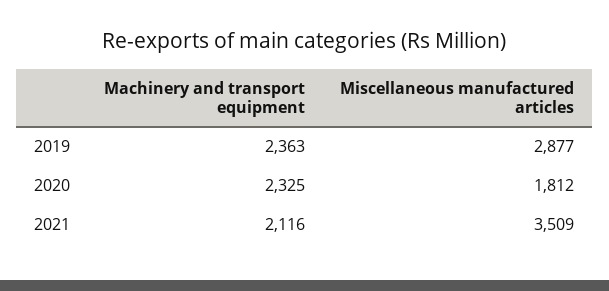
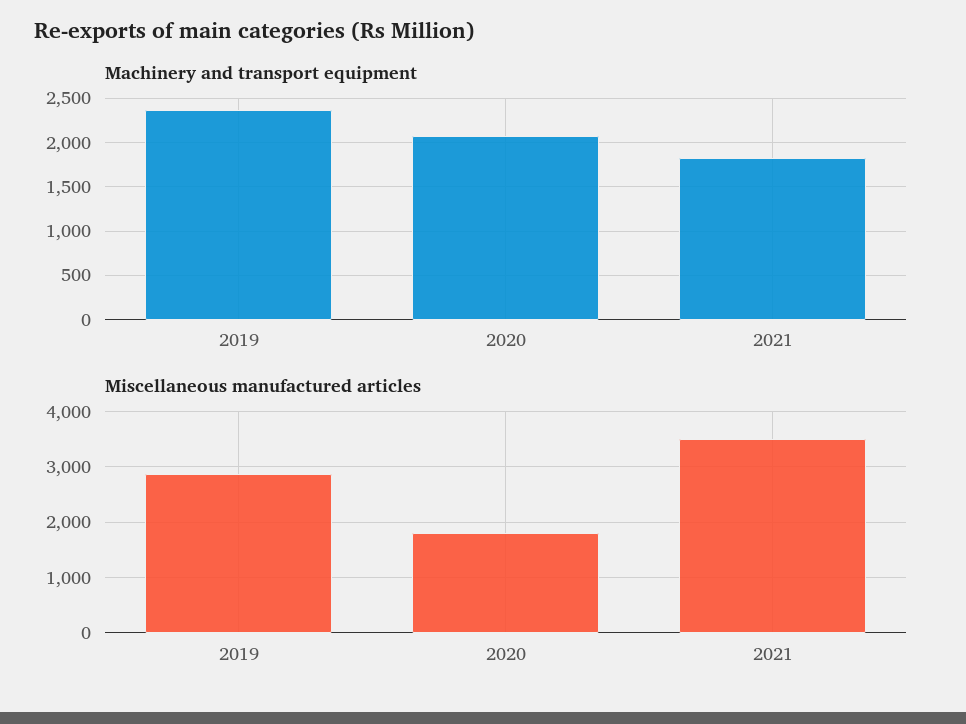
Machinery and transport equipment, 2020: 2325 -> 2100
Machinery and transport equipment, 2021: 2116 -> 1800

